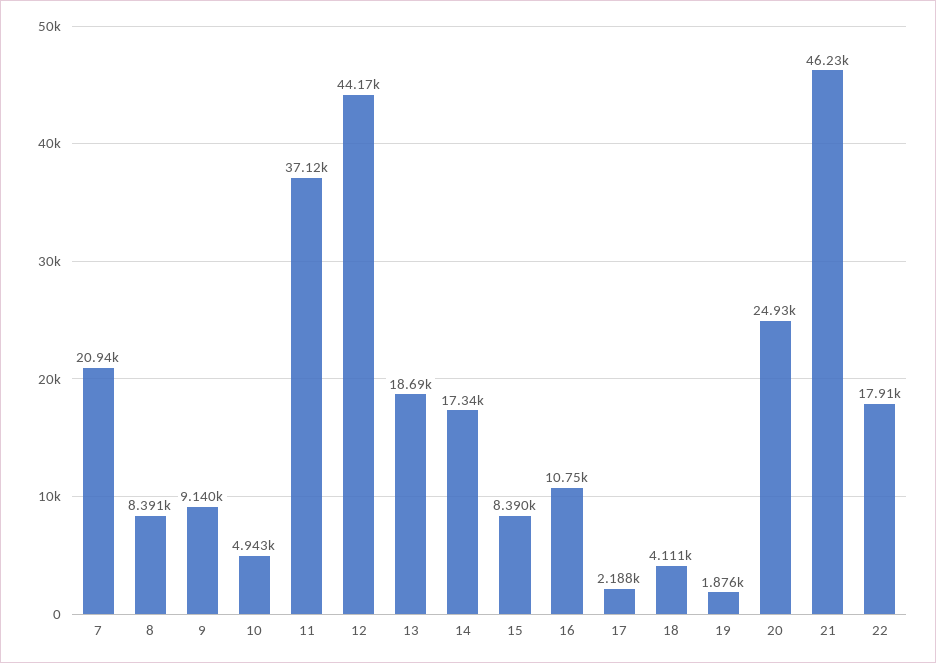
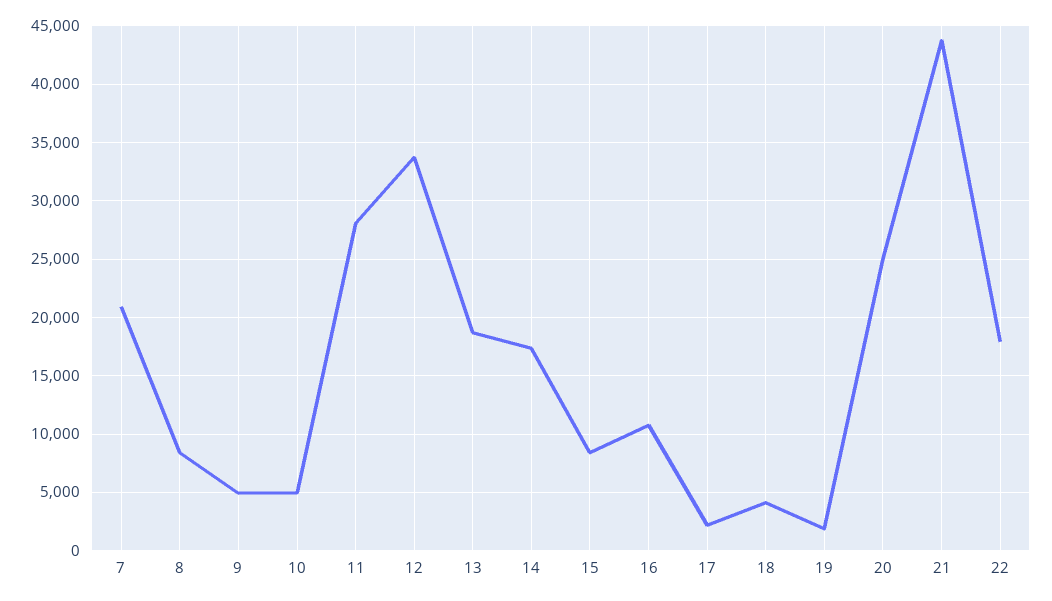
9: 9140 -> 5000
11: 37120 -> 28000
12: 44170 -> 34000
21: 46230 -> 44000

